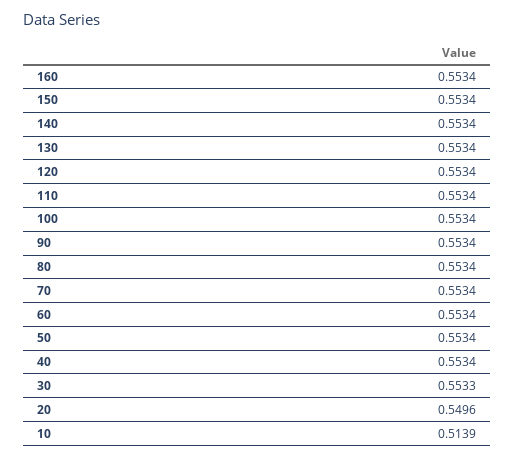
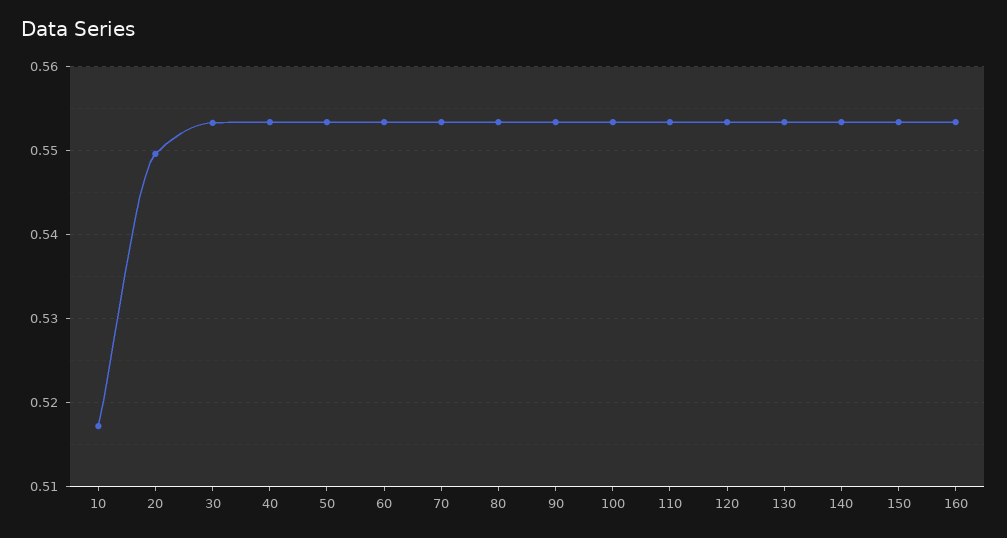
10: 0.5139 -> 0.517

